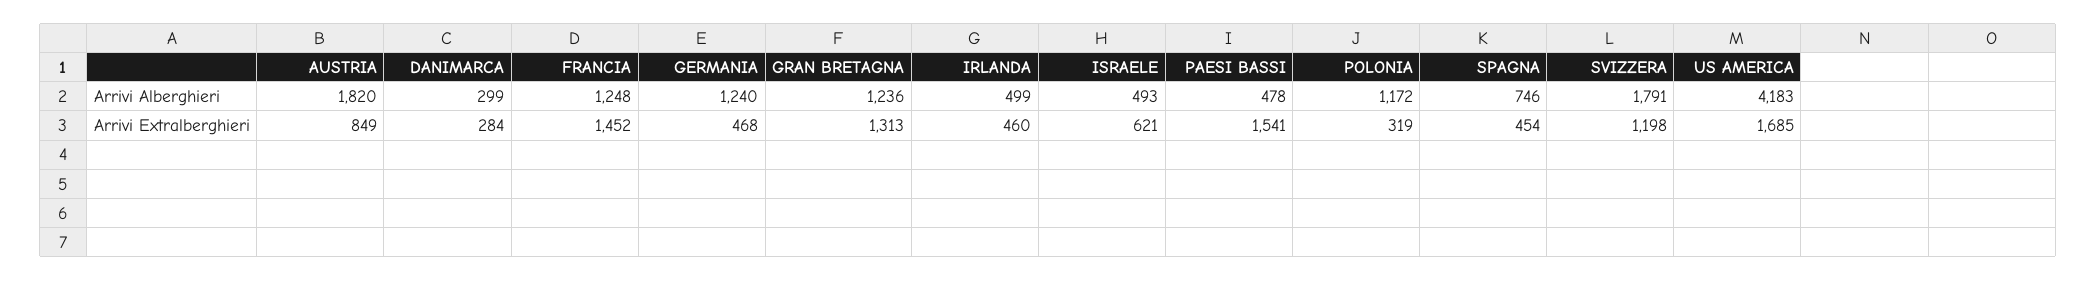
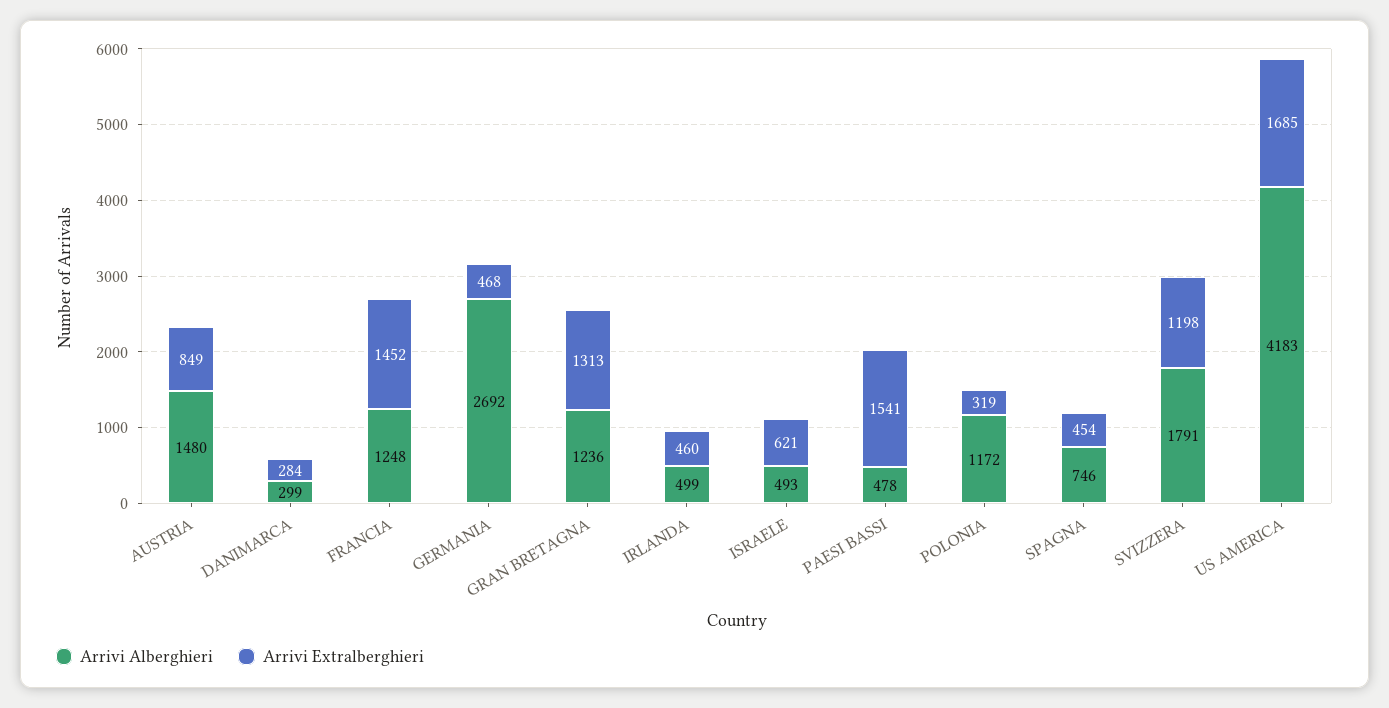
Arrivi Alberghieri, AUSTRIA: 1820 -> 1480
Arrivi Alberghieri, GERMANIA: 1240 -> 2692

